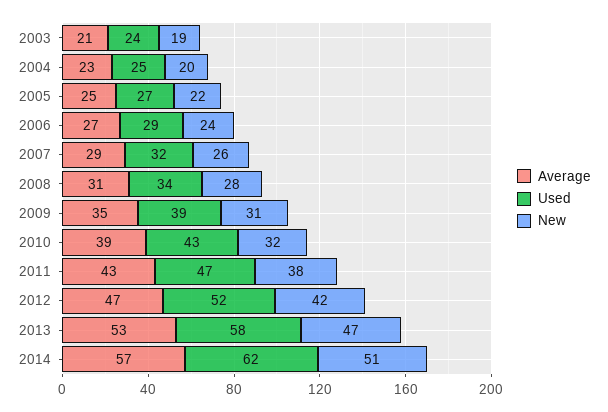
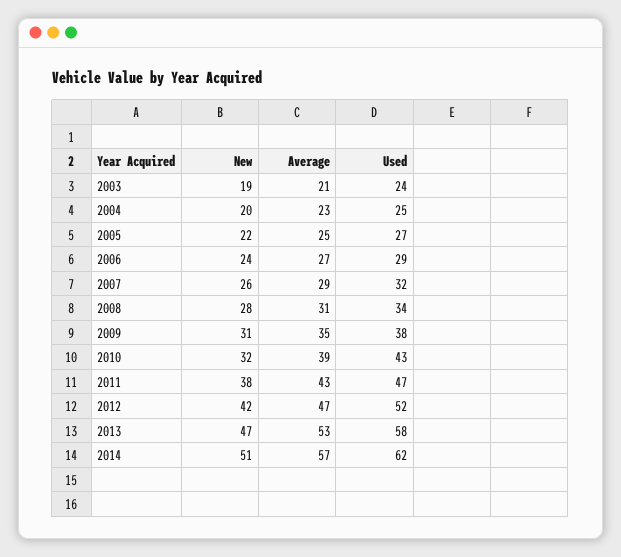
Used, 2009: 39 -> 38

